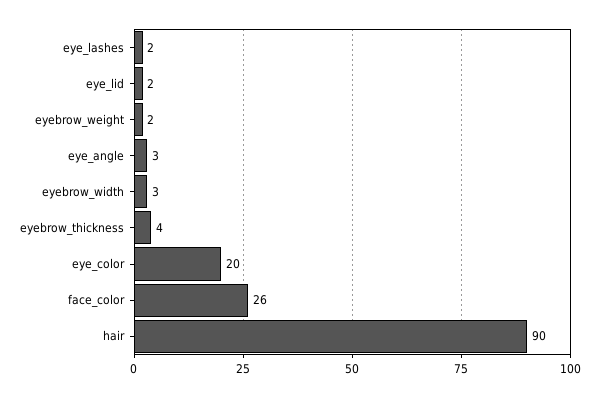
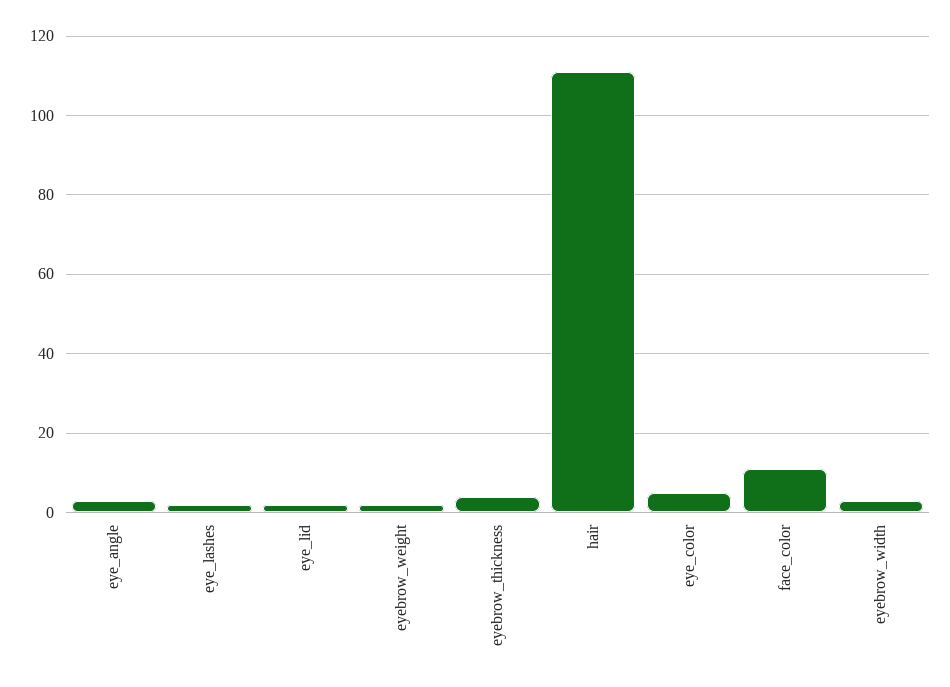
eye_color: 20 -> 5
face_color: 26 -> 10
hair: 90 -> 110

